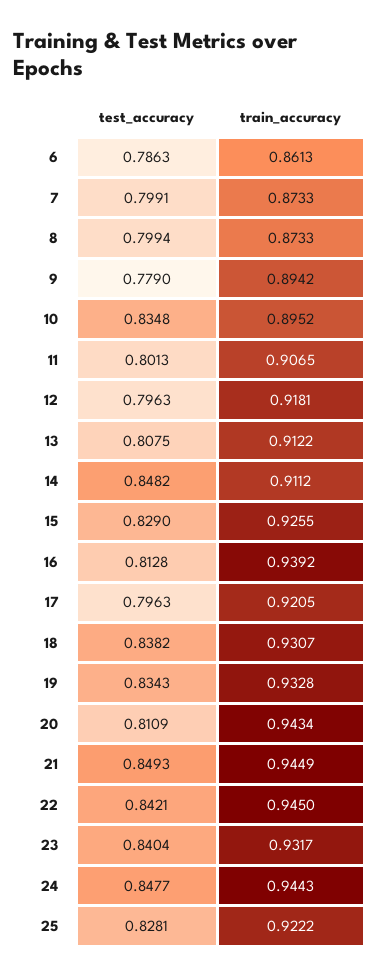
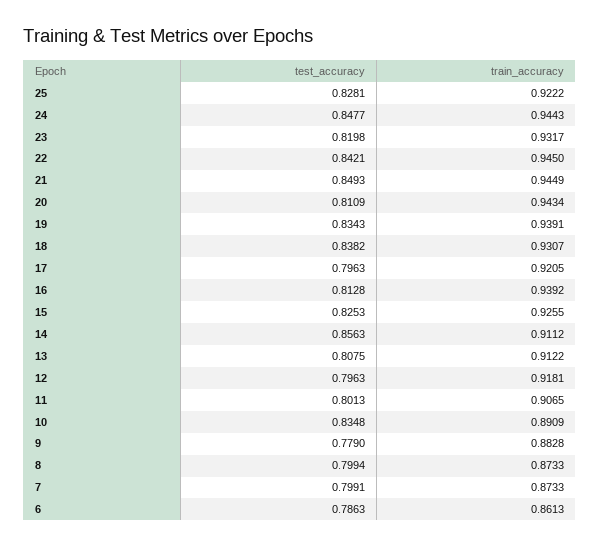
train_accuracy, 9: 0.8942 -> 0.8828
train_accuracy, 10: 0.8952 -> 0.8909
test_accuracy, 14: 0.8482 -> 0.8563
test_accuracy, 15: 0.829 -> 0.8253
train_accuracy, 19: 0.9328 -> 0.9391
test_accuracy, 23: 0.8404 -> 0.8198

